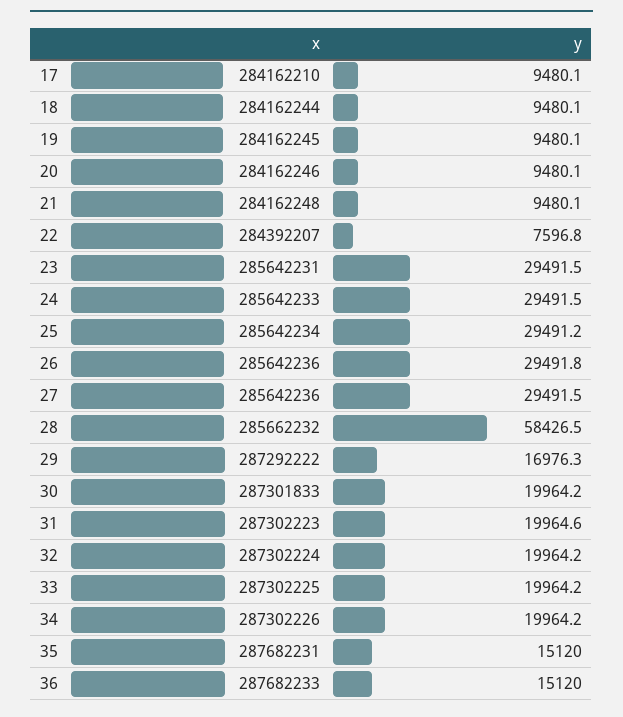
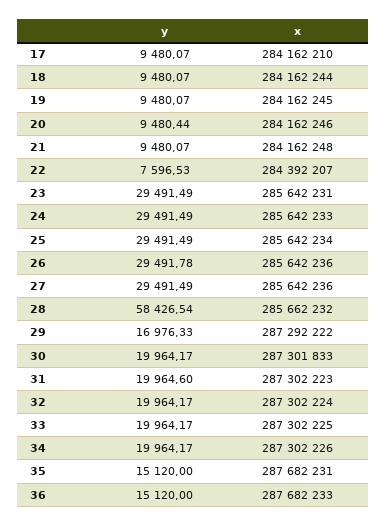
y, 20: 9480.1 -> 9480.44
y, 22: 7596.8 -> 7596.53
y, 25: 29491.2 -> 29491.49

